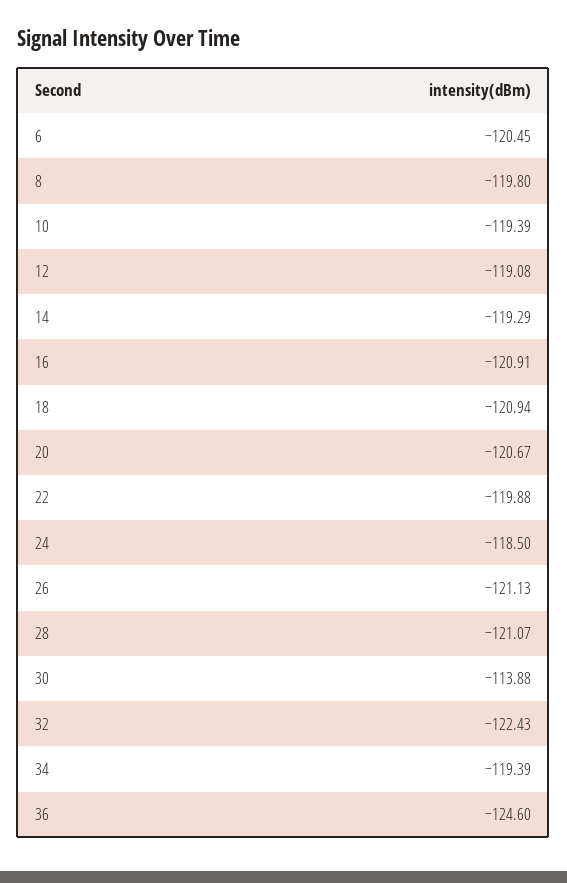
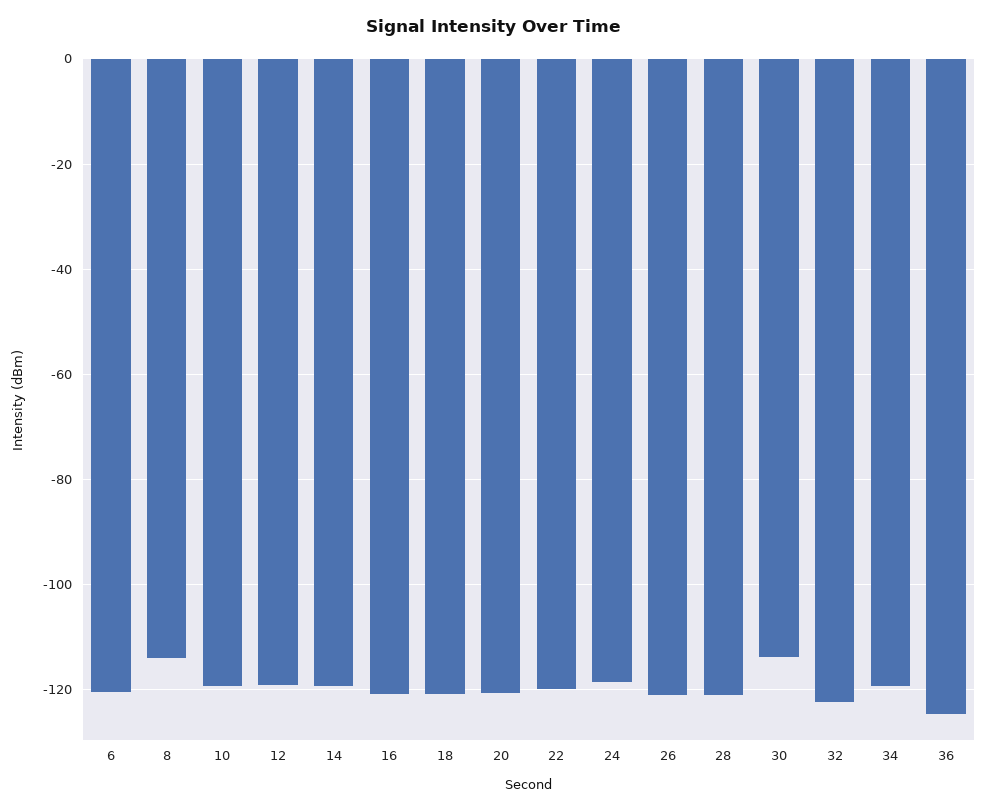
8: -119.8 -> -114

